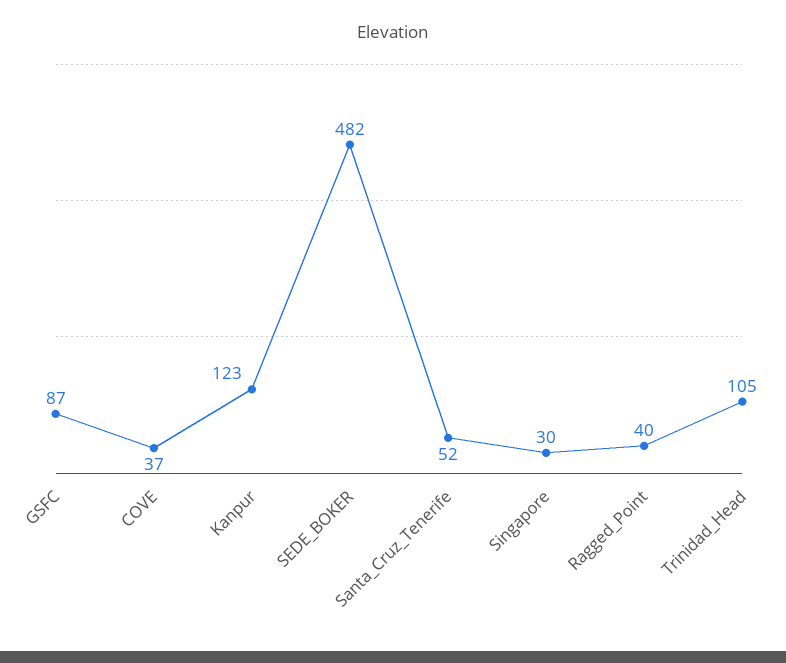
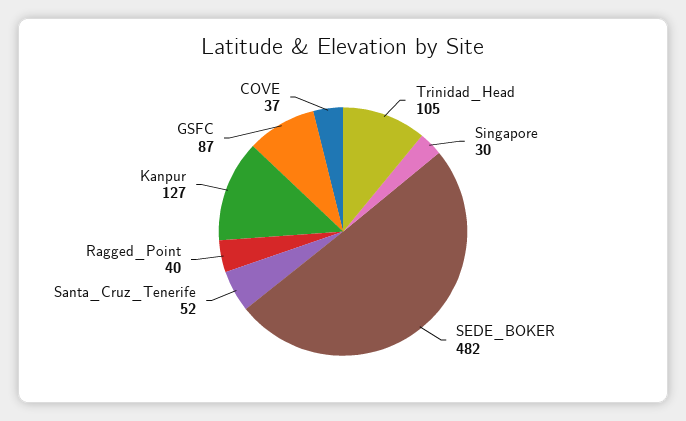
Kanpur: 123 -> 127

